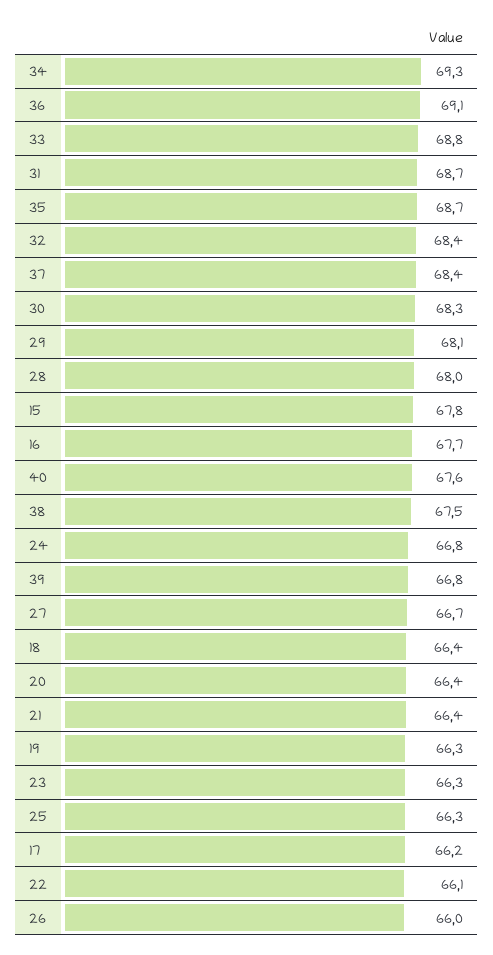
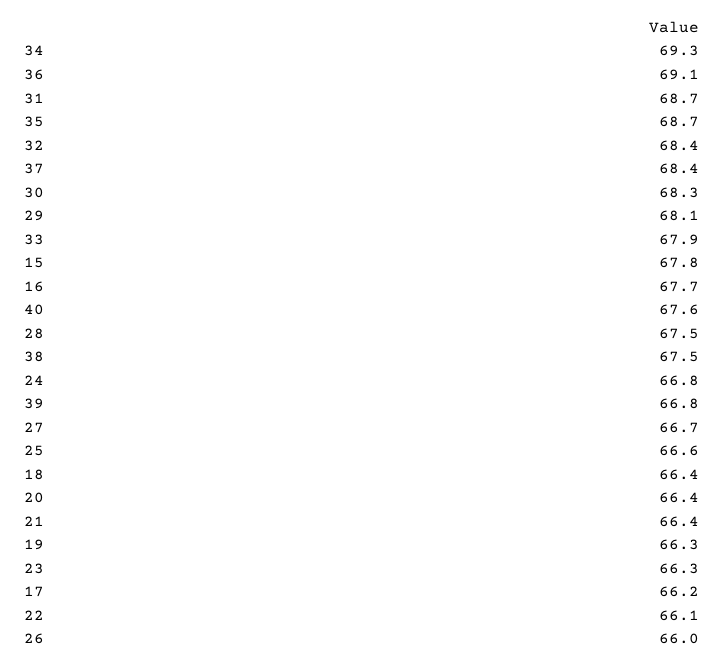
33: 68.8 -> 67.9
28: 68 -> 67.5
25: 66.3 -> 66.6

